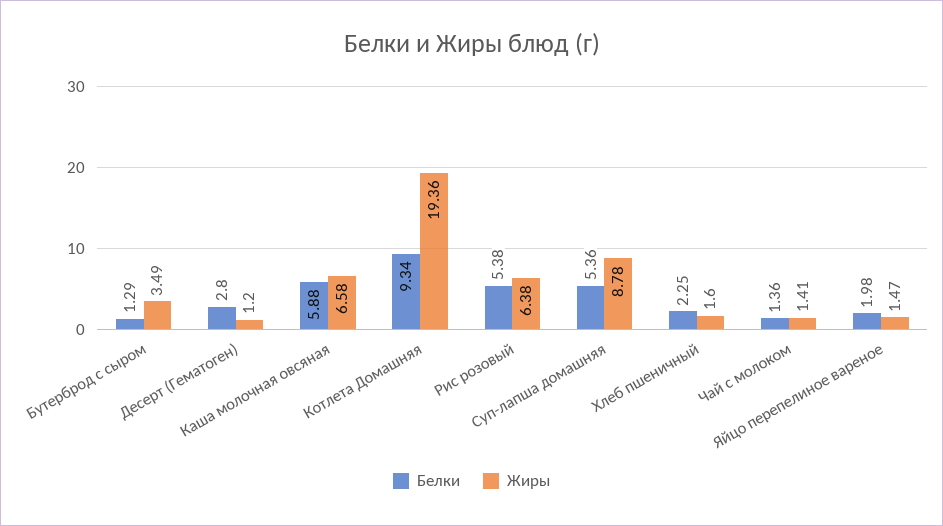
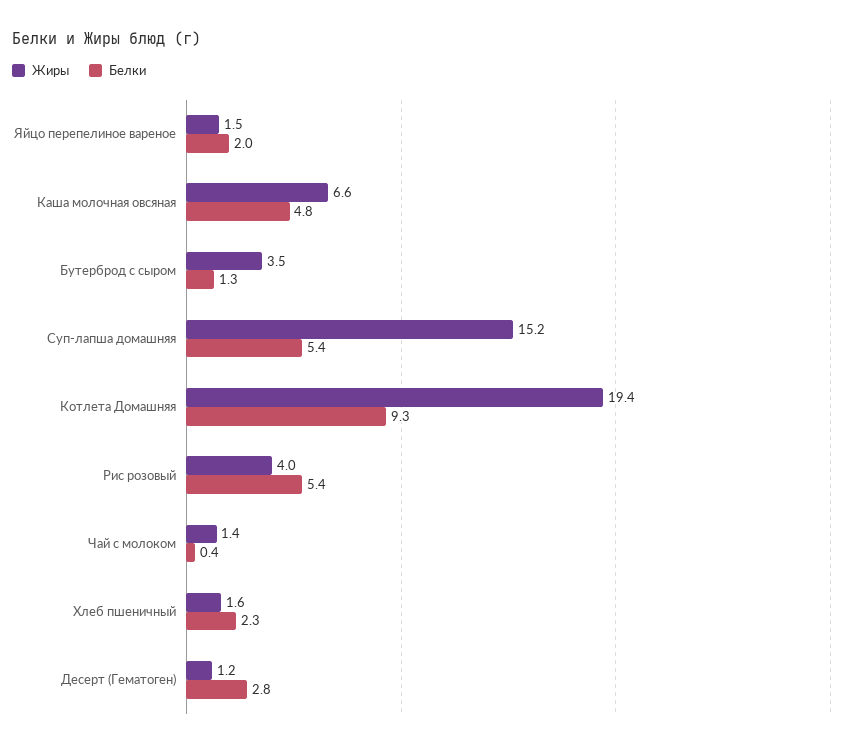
Белки, Каша молочная овсяная: 5.88 -> 4.8
Жиры, Рис розовый: 6.38 -> 4
Жиры, Суп-лапша домашняя: 8.78 -> 15.2
Белки, Чай с молоком: 1.36 -> 0.4

